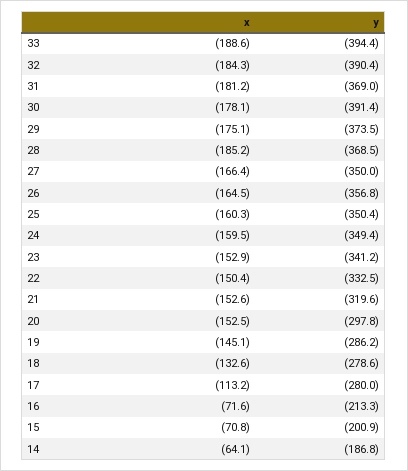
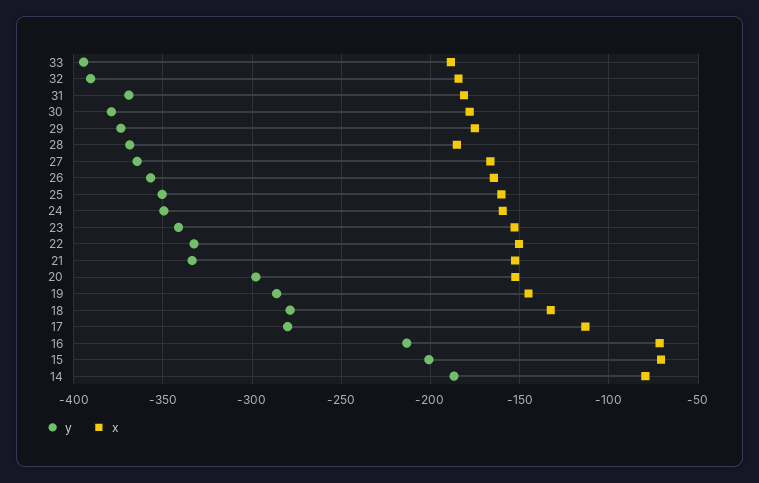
y, 30: -391.4 -> -380
y, 27: -350 -> -365
y, 21: -319.6 -> -335
x, 14: -64.1 -> -80

